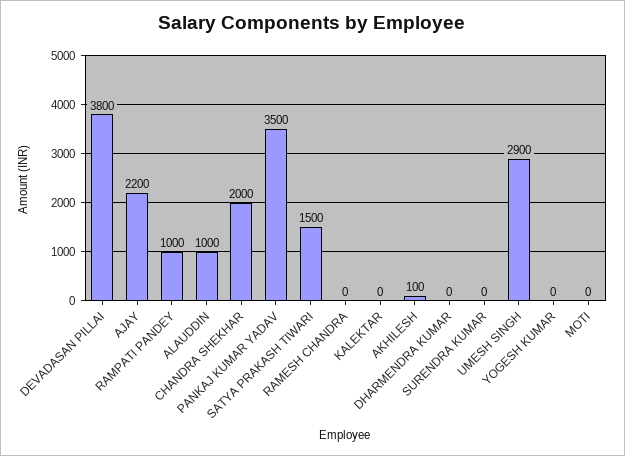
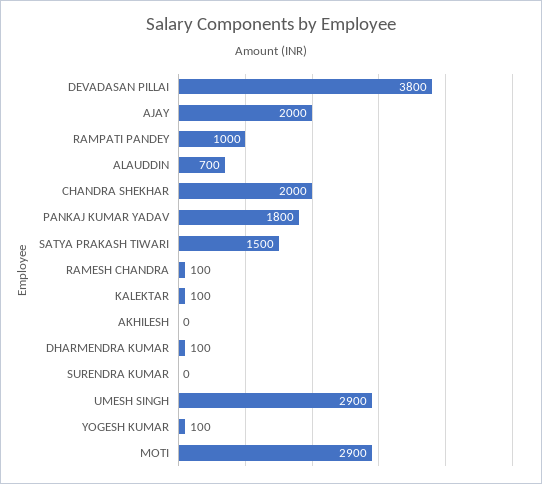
AJAY: 2200 -> 2000
ALAUDDIN: 1000 -> 700
PANKAJ KUMAR YADAV: 3500 -> 1800
RAMESH CHANDRA: 0 -> 100
KALEKTAR: 0 -> 100
AKHILESH: 100 -> 0
DHARMENDRA KUMAR: 0 -> 100
YOGESH KUMAR: 0 -> 100
MOTI: 0 -> 2900

